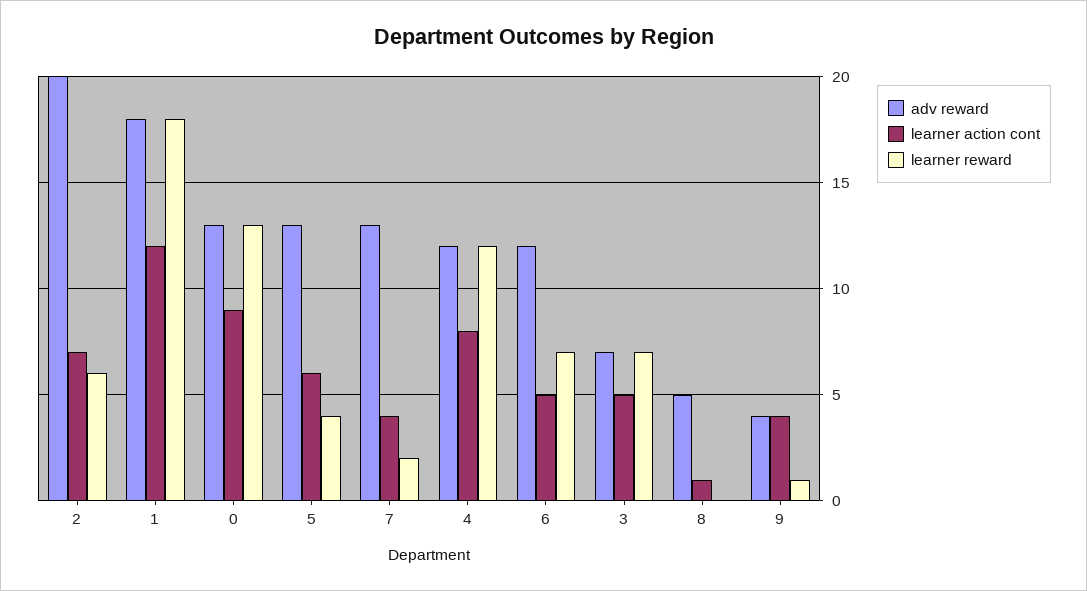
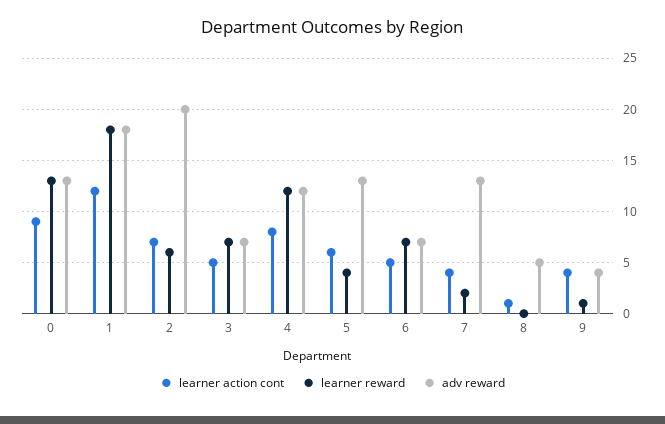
adv reward, 6: 12 -> 7

